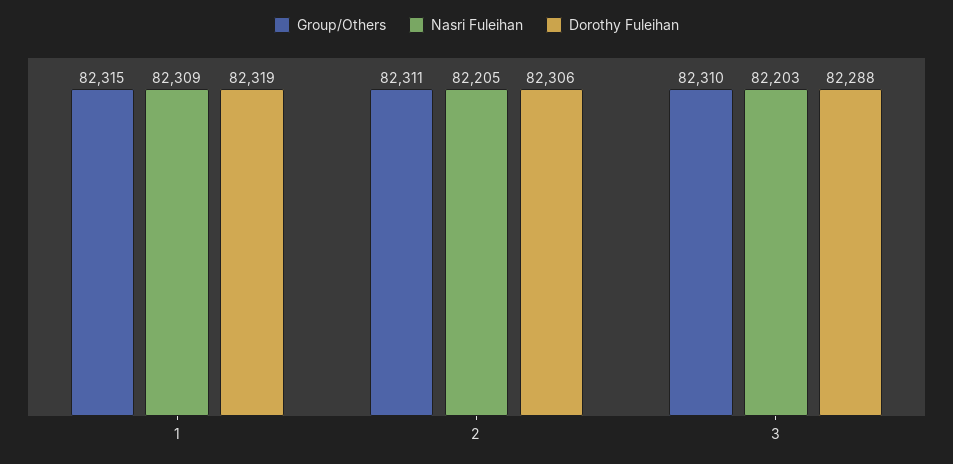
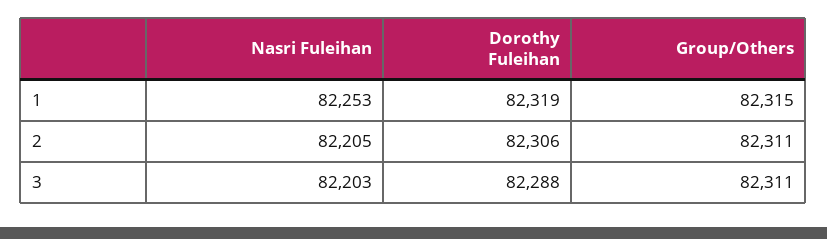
Nasri Fuleihan, 1: 82309 -> 82253
Group/Others, 3: 82310 -> 82311

